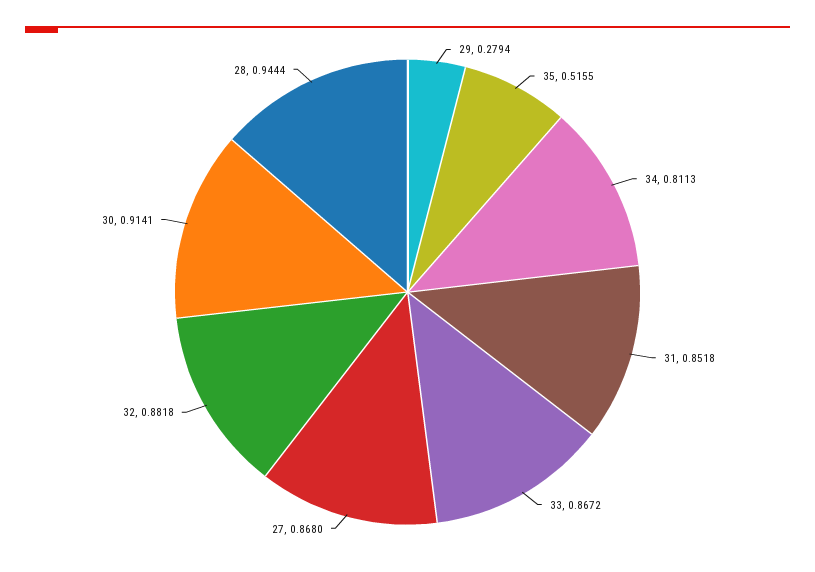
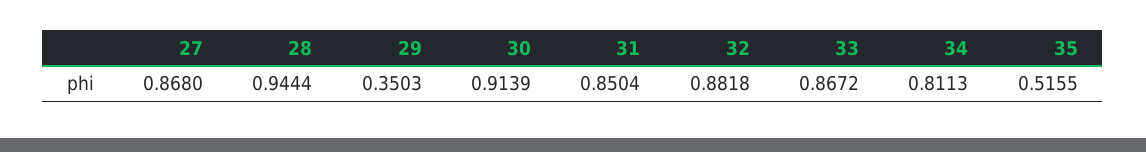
29: 0.2794 -> 0.3503
31: 0.8518 -> 0.8504
30: 0.9141 -> 0.9139

